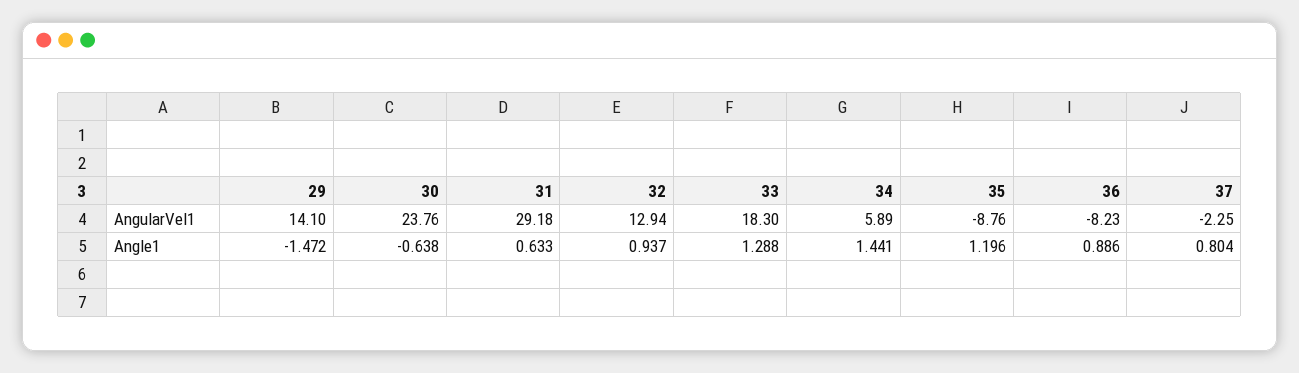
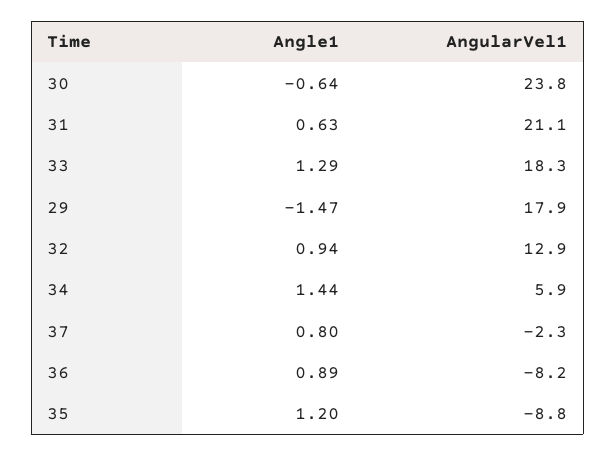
29, AngularVel1: 14.1 -> 17.9
31, AngularVel1: 29.18 -> 21.1

